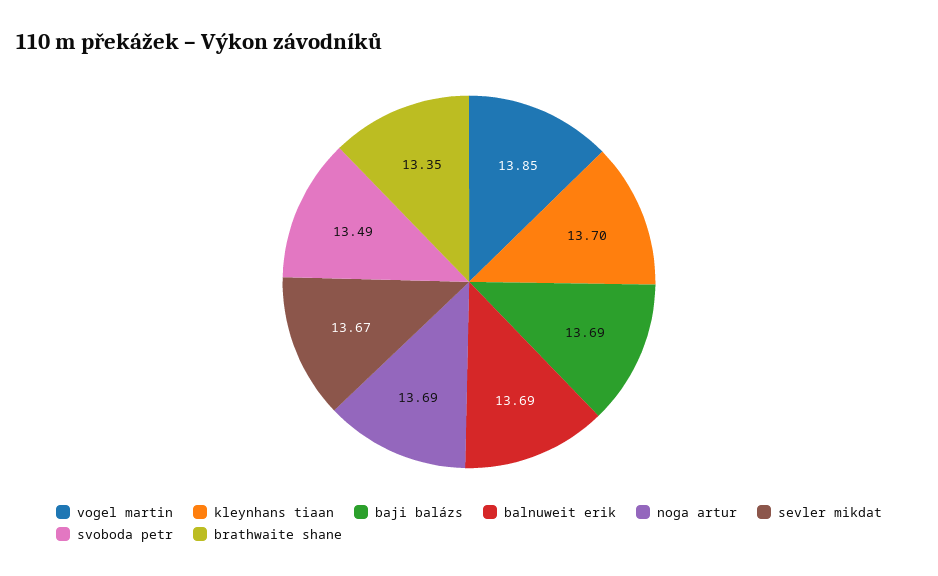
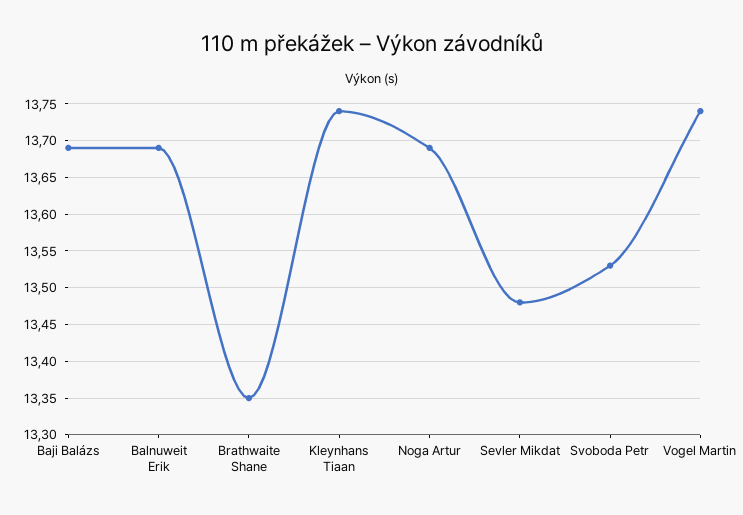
vogel martin: 13.85 -> 13.74
kleynhans tiaan: 13.7 -> 13.74
sevler mikdat: 13.67 -> 13.48
svoboda petr: 13.49 -> 13.53

